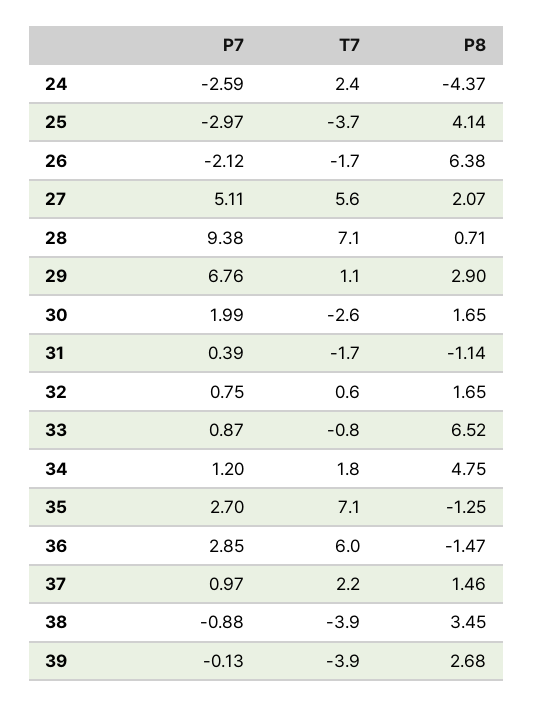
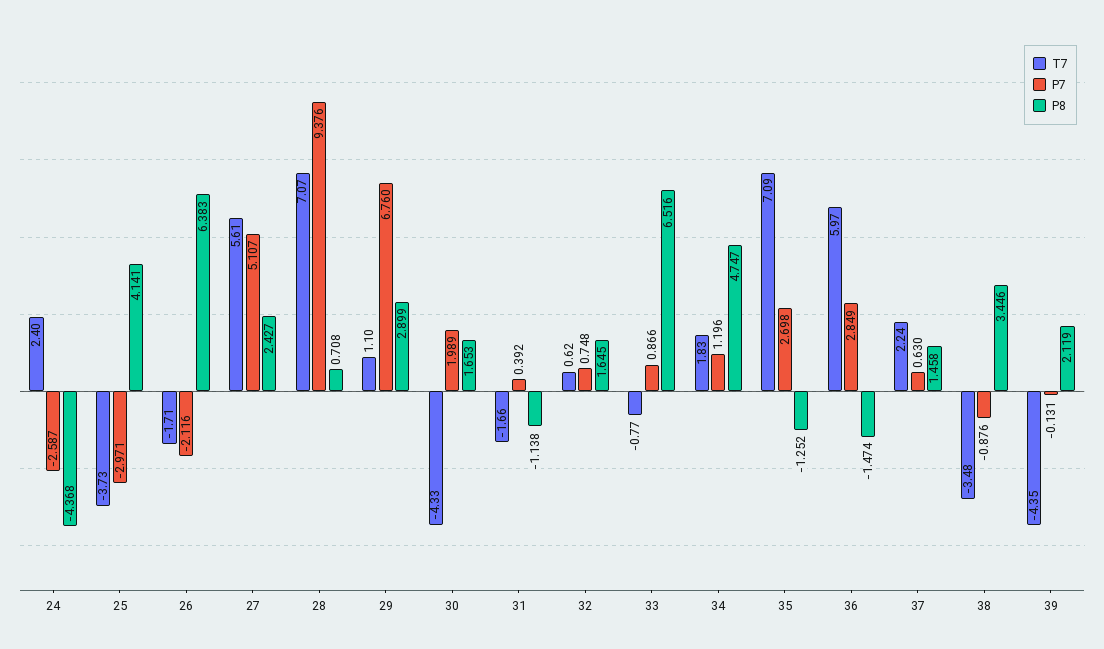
P8, 27: 2.07 -> 2.427
T7, 30: -2.6 -> -4.33
P7, 37: 0.97 -> 0.63
T7, 38: -3.9 -> -3.48
T7, 39: -3.9 -> -4.35
P8, 39: 2.68 -> 2.119

